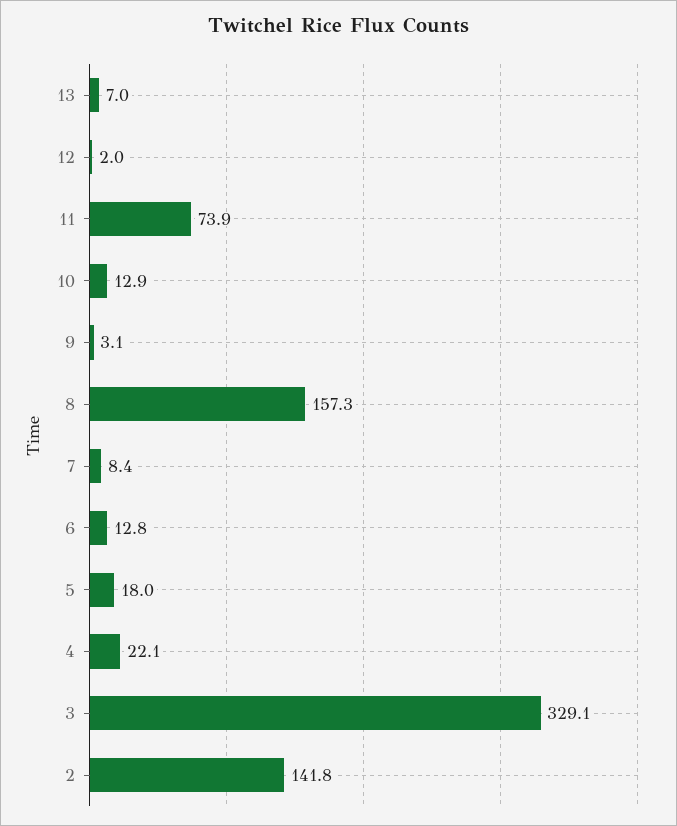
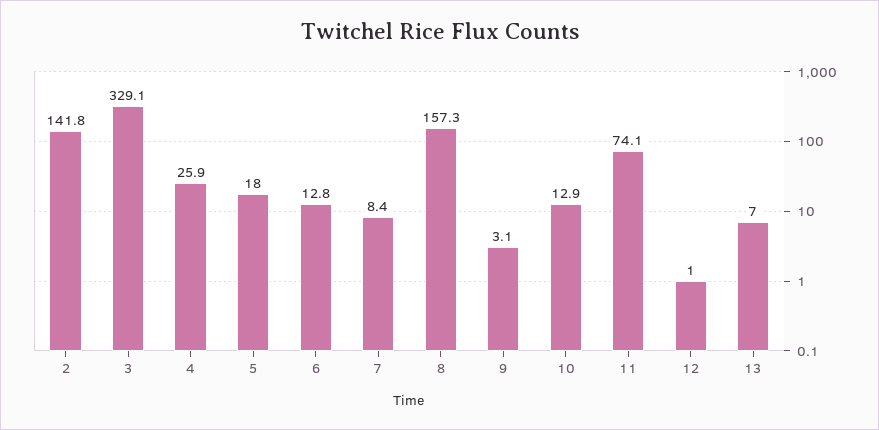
12: 2 -> 1
11: 73.9 -> 74.1
4: 22.1 -> 25.9

